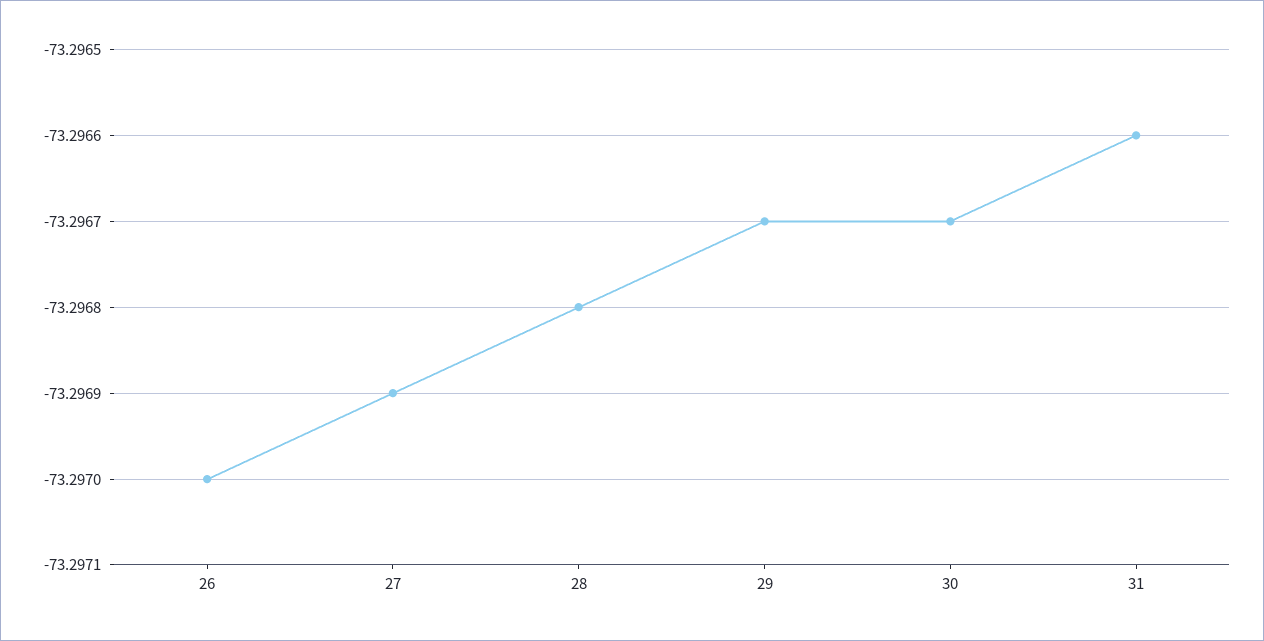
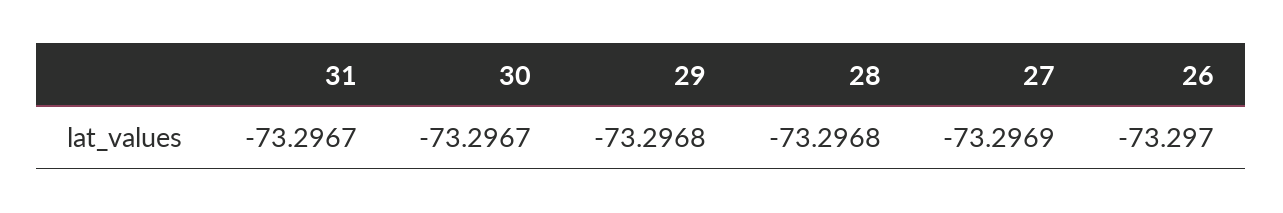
29: -73.2967 -> -73.2968
31: -73.2966 -> -73.2967

